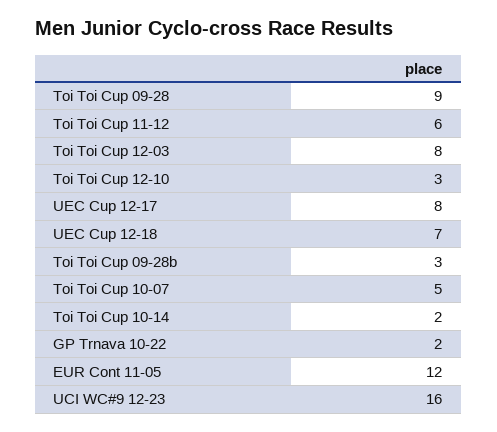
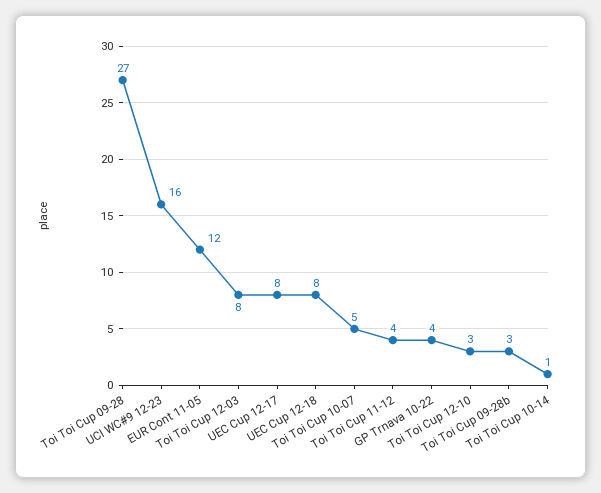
Toi Toi Cup 09-28: 9 -> 27
Toi Toi Cup 11-12: 6 -> 4
UEC Cup 12-18: 7 -> 8
Toi Toi Cup 10-14: 2 -> 1
GP Trnava 10-22: 2 -> 4

